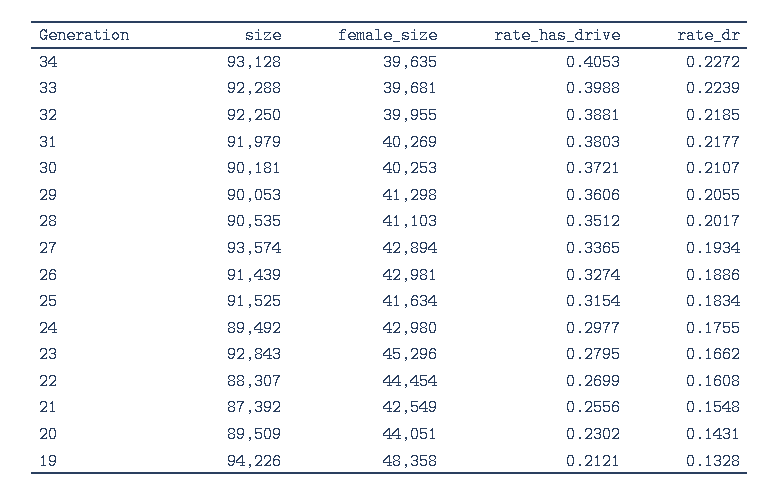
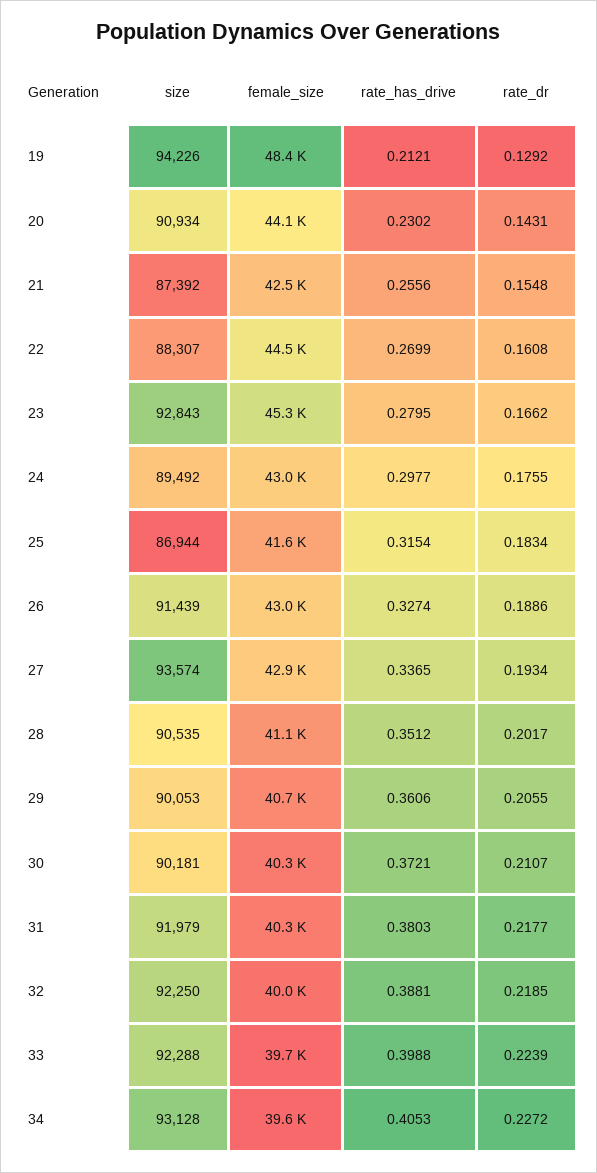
female_size, 29: 41298 -> 40700
size, 25: 91525 -> 86944
size, 20: 89509 -> 90934
rate_dr, 19: 0.1328 -> 0.1292

